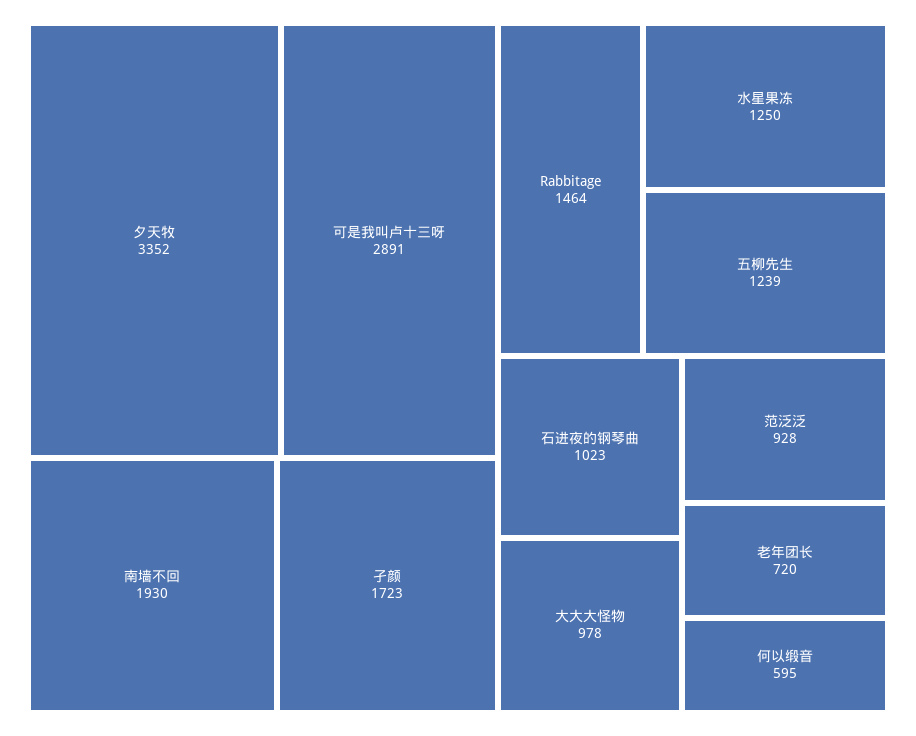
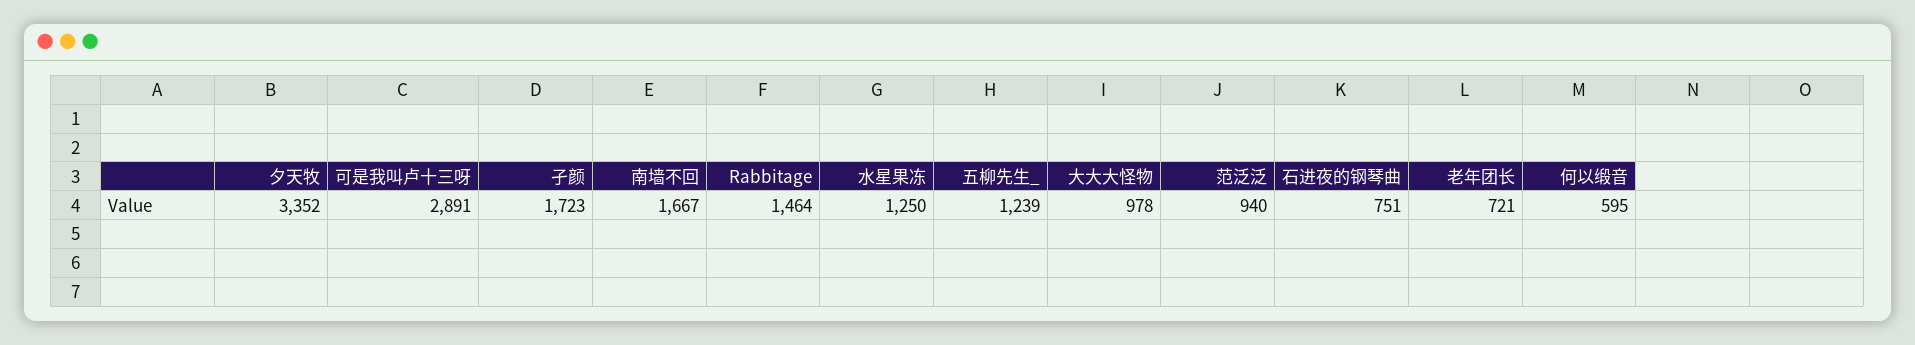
南墙不回: 1930 -> 1667
石进夜的钢琴曲: 1023 -> 751
范泛泛: 928 -> 940
老年团长: 720 -> 721

